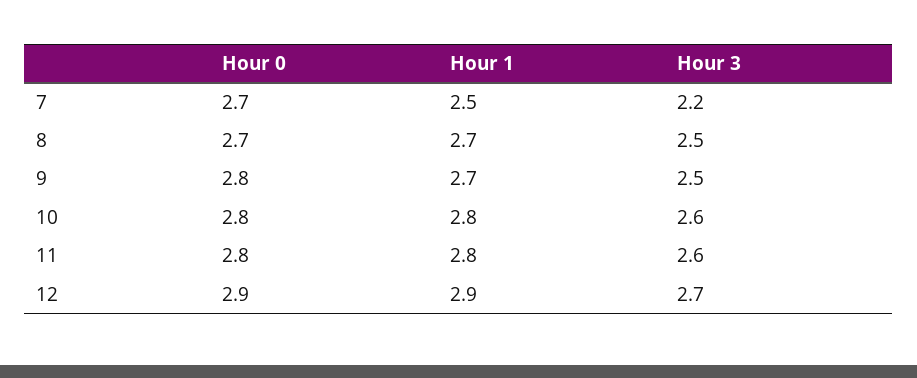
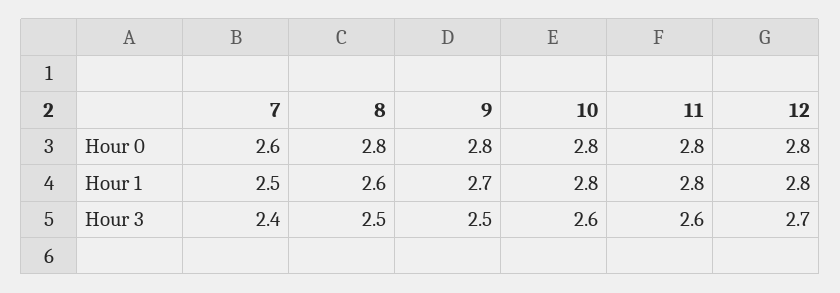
Hour 0, 7: 2.7 -> 2.6
Hour 3, 7: 2.2 -> 2.4
Hour 0, 8: 2.7 -> 2.8
Hour 1, 8: 2.7 -> 2.6
Hour 0, 12: 2.9 -> 2.8
Hour 1, 12: 2.9 -> 2.8

